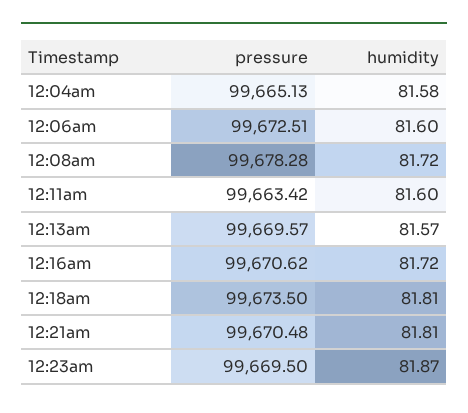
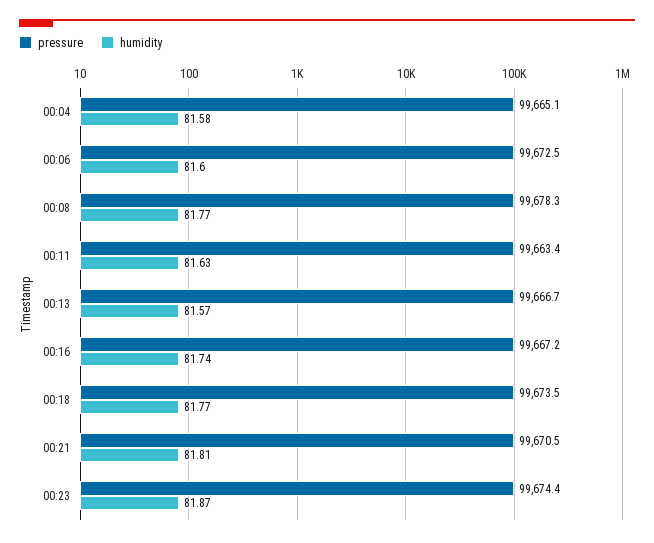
humidity, 12:08am: 81.72 -> 81.77
humidity, 12:11am: 81.6 -> 81.63
pressure, 12:13am: 99669.57 -> 99666.7
pressure, 12:16am: 99670.62 -> 99667.2
humidity, 12:16am: 81.72 -> 81.74
humidity, 12:18am: 81.81 -> 81.77
pressure, 12:23am: 99669.5 -> 99674.4

